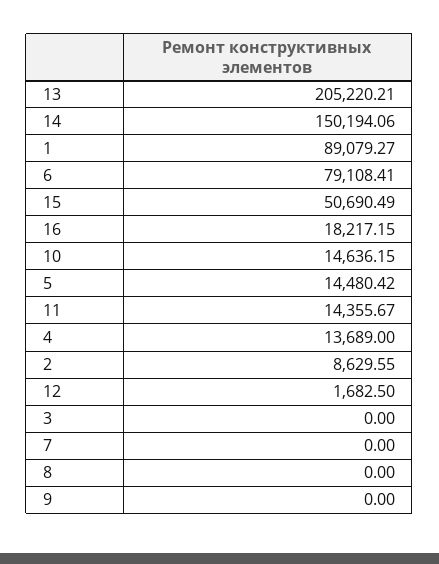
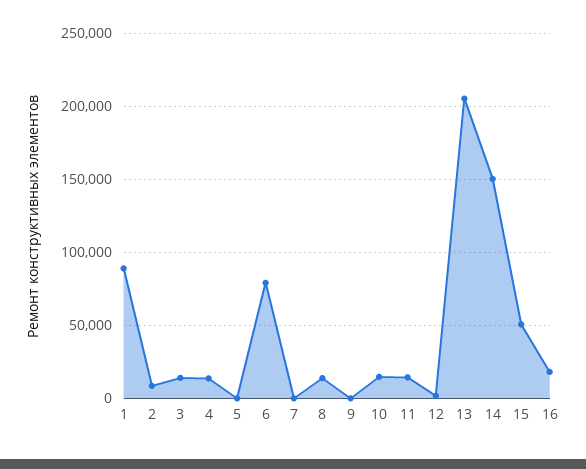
5: 14480.42 -> 0
3: 0 -> 15000
8: 0 -> 15000

